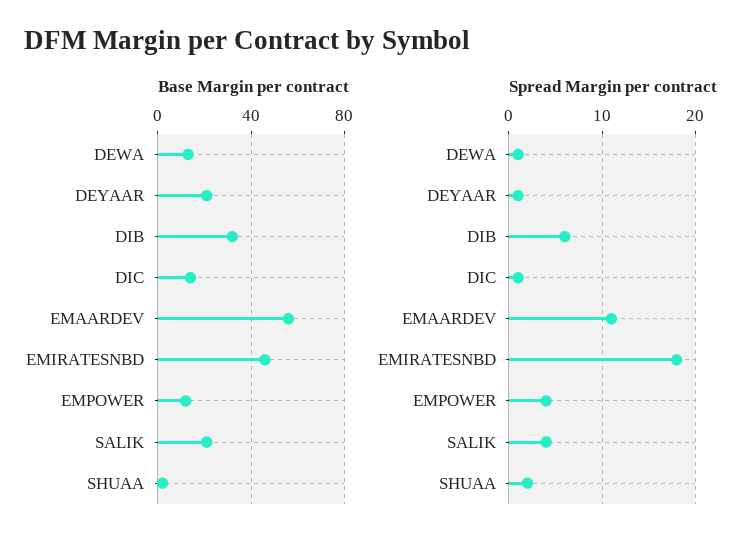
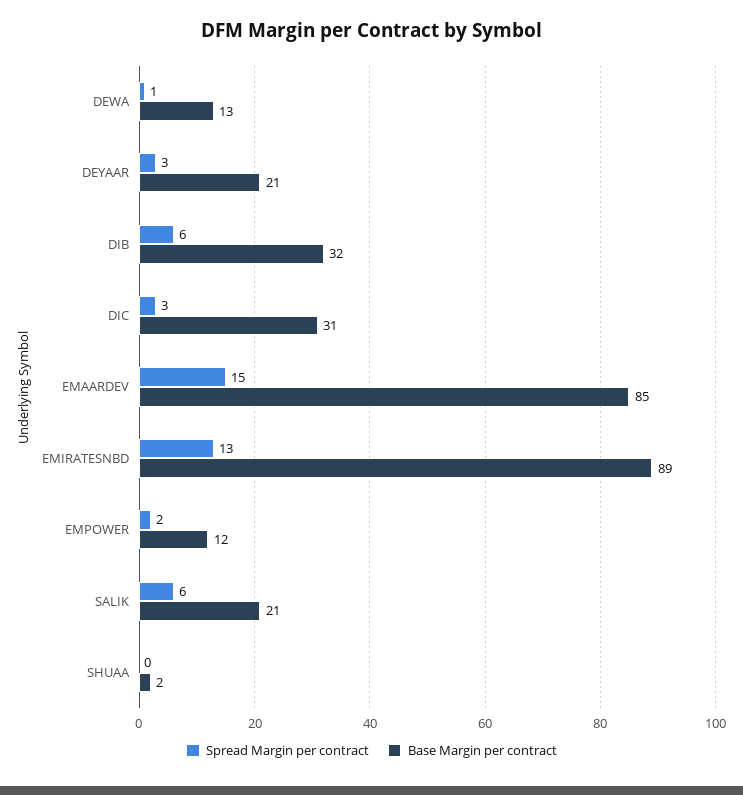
Base Margin per contract, DIC: 15 -> 31
Base Margin per contract, EMAARDEV: 55 -> 85
Base Margin per contract, EMIRATESNBD: 45 -> 89
Spread Margin per contract, DEYAAR: 1 -> 3
Spread Margin per contract, DIC: 1 -> 3
Spread Margin per contract, EMAARDEV: 11 -> 15
Spread Margin per contract, EMIRATESNBD: 18 -> 13
Spread Margin per contract, EMPOWER: 4 -> 2
Spread Margin per contract, SALIK: 4 -> 6
Spread Margin per contract, SHUAA: 2 -> 0

